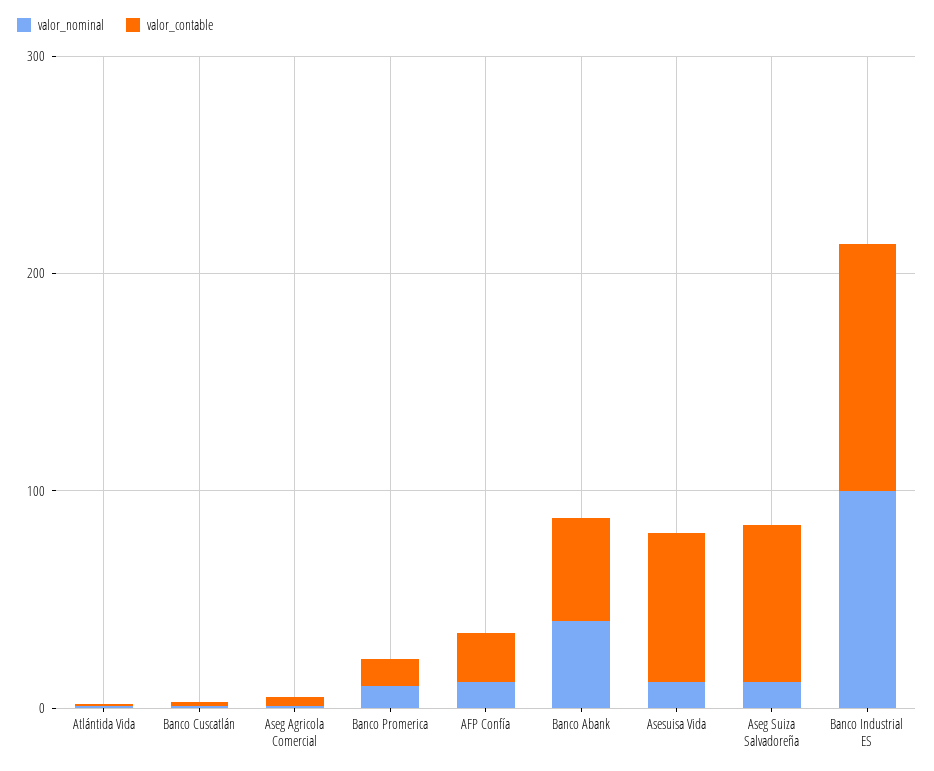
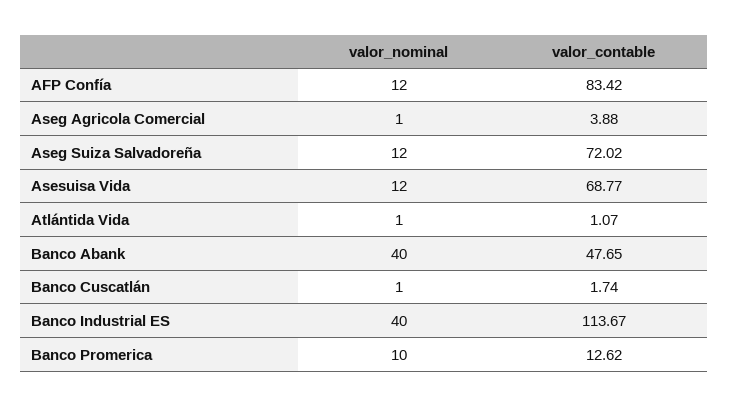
valor_contable, AFP Confía: 20 -> 83.42
valor_nominal, Banco Industrial ES: 100 -> 40

